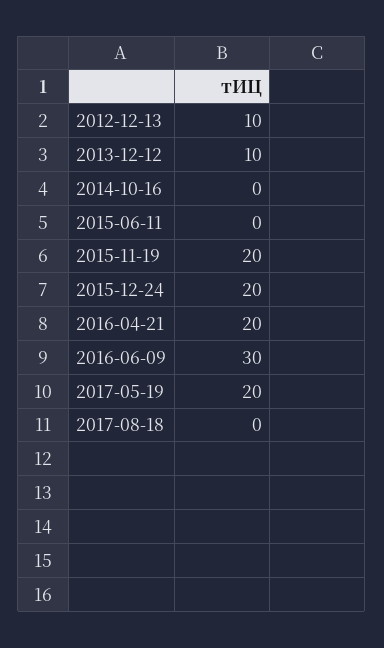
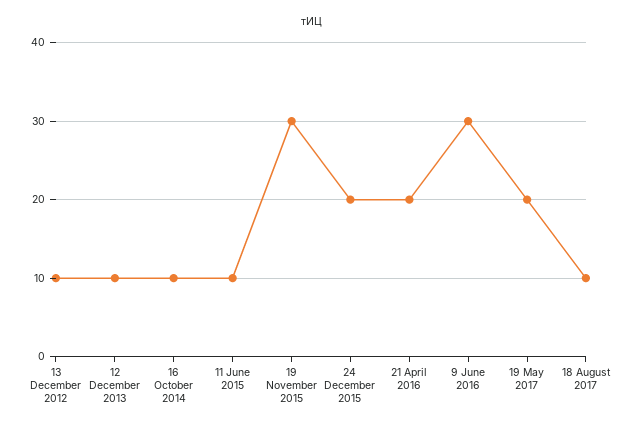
2014-10-16: 0 -> 10
2015-06-11: 0 -> 10
2015-11-19: 20 -> 30
2017-08-18: 0 -> 10

